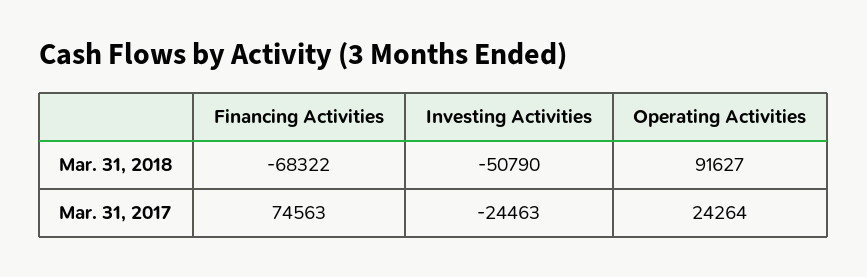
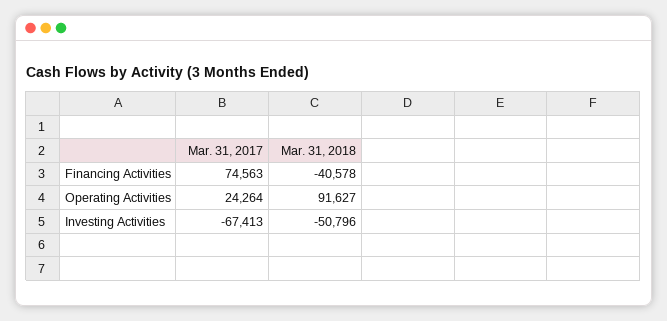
Financing Activities, Mar. 31, 2018: -68322 -> -40578
Investing Activities, Mar. 31, 2018: -50790 -> -50796
Investing Activities, Mar. 31, 2017: -24463 -> -67413

